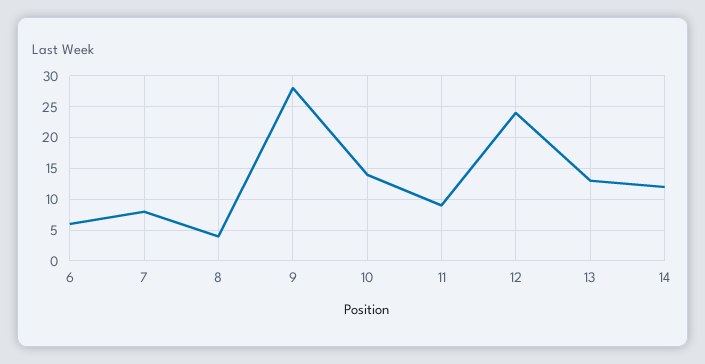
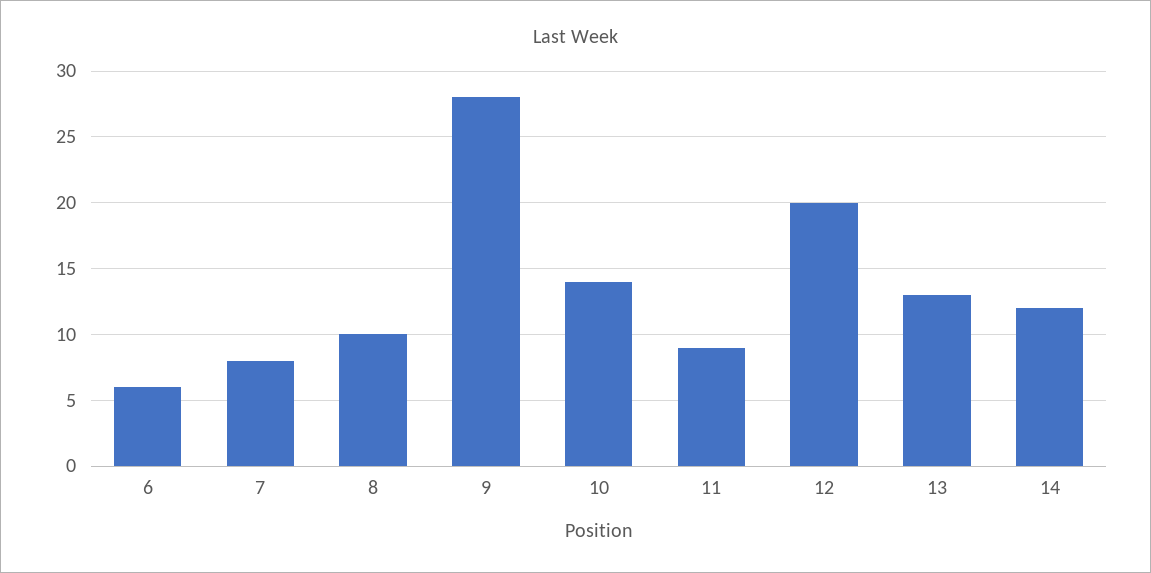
8: 4 -> 10
12: 24 -> 20

